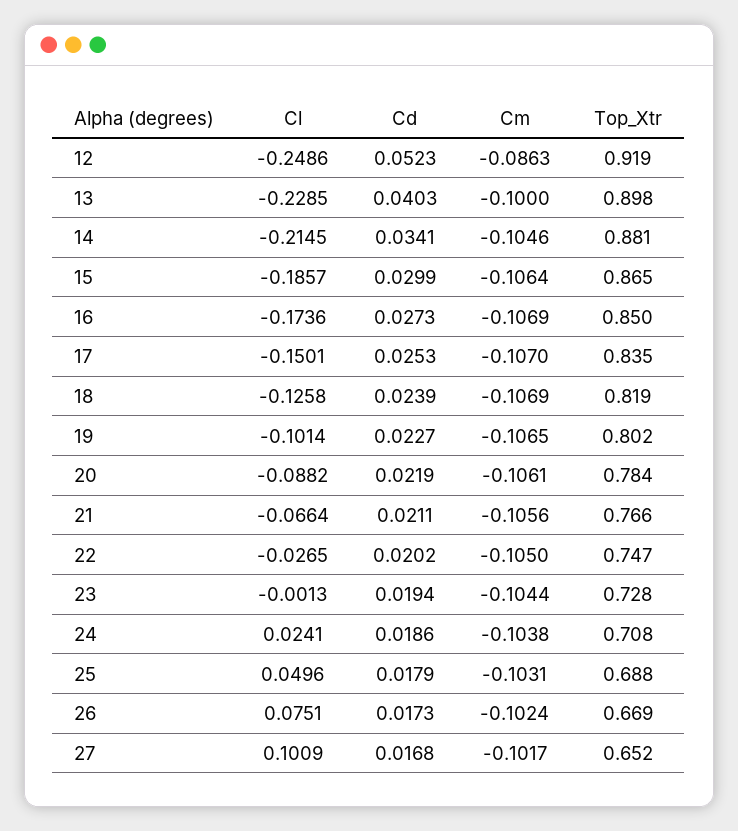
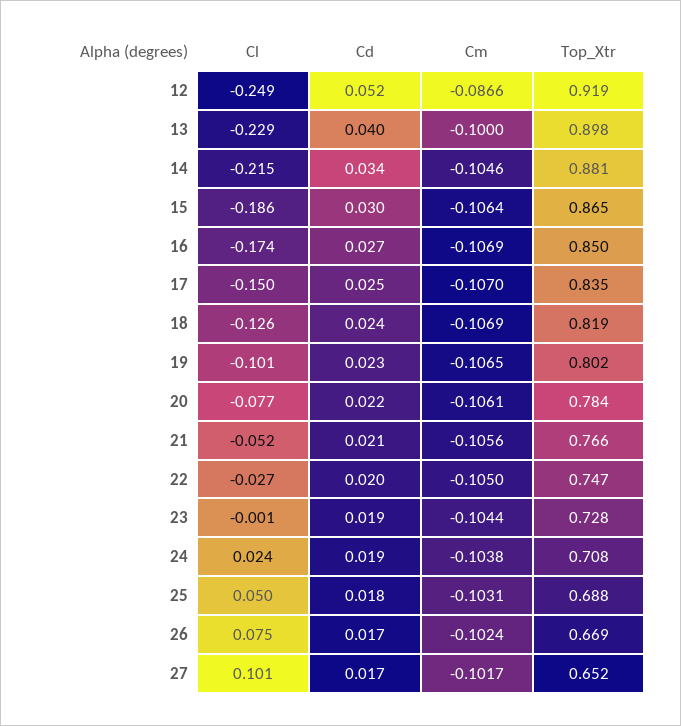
Cm, 12: -0.0863 -> -0.0866
Cl, 20: -0.0882 -> -0.077
Cl, 21: -0.0664 -> -0.052

